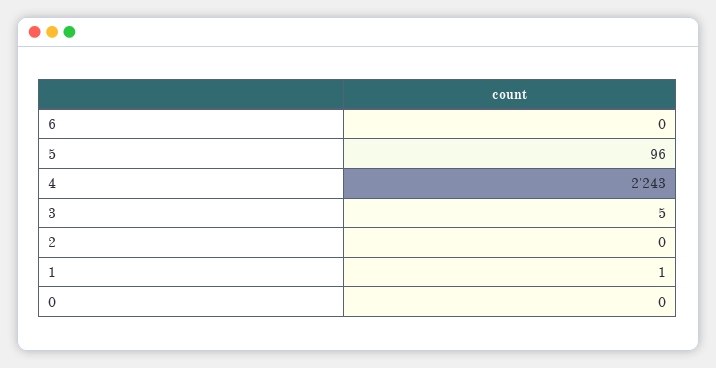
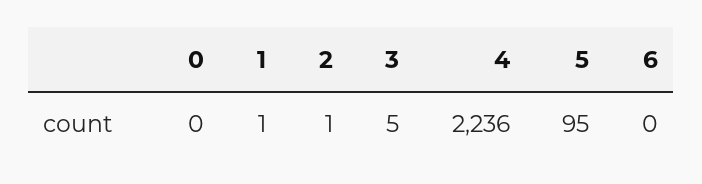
5: 96 -> 95
4: 2243 -> 2236
2: 0 -> 1

